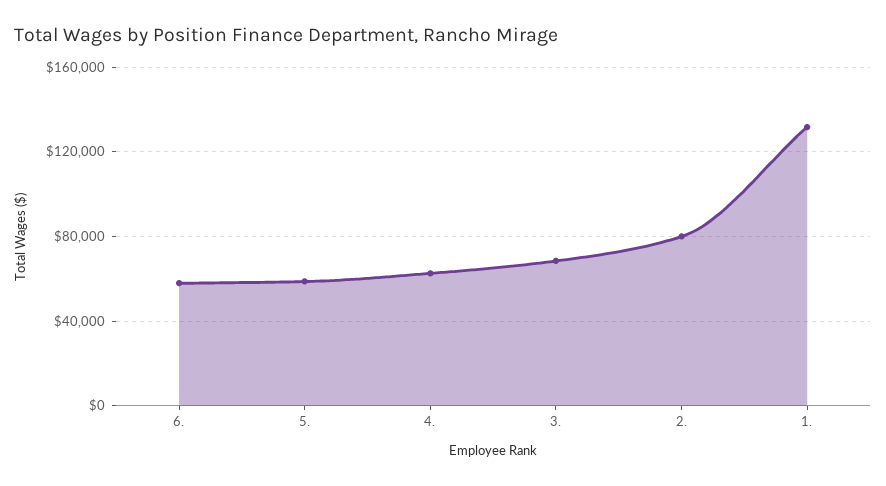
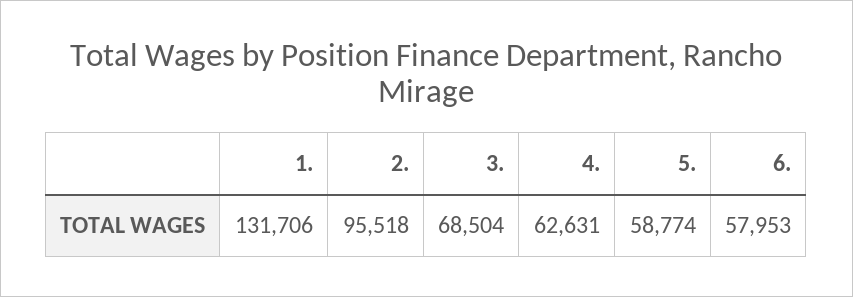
2.: 80000 -> 95518

